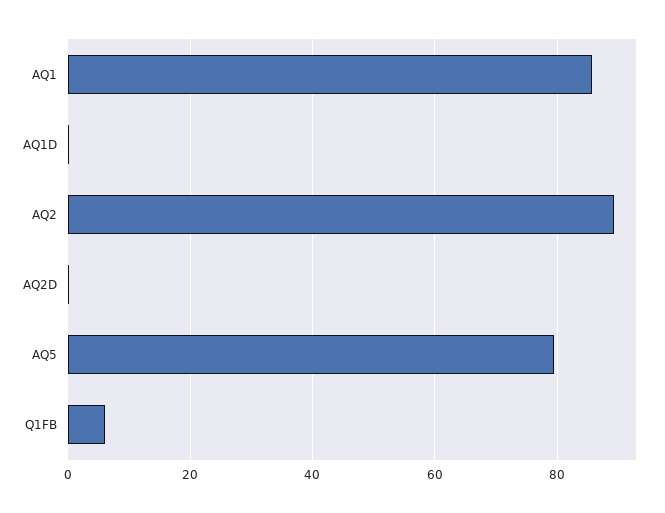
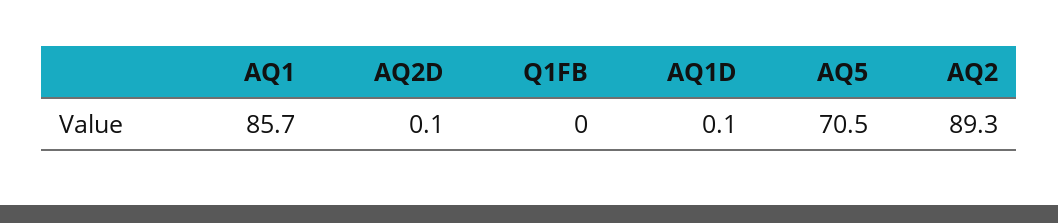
AQ5: 80 -> 70.5
Q1FB: 6 -> 0

